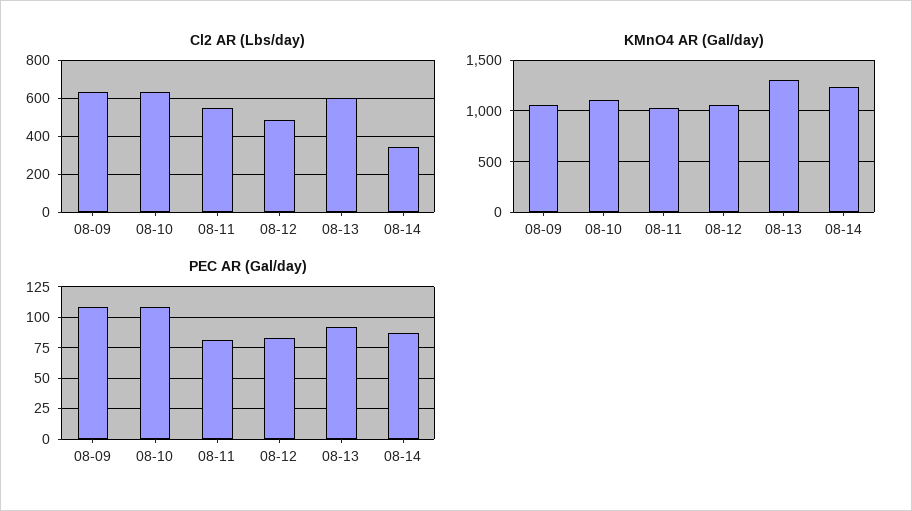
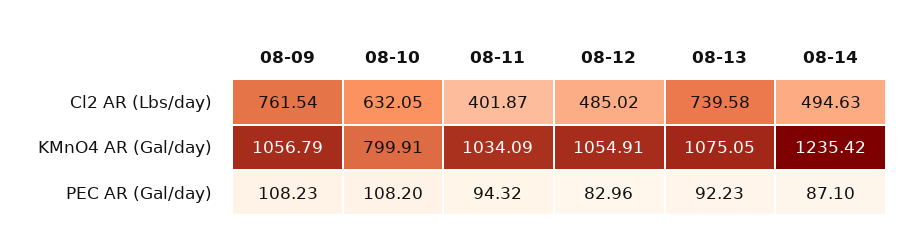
Cl2 AR (Lbs/day), 08-09: 650 -> 761.54
Cl2 AR (Lbs/day), 08-11: 550 -> 401.87
Cl2 AR (Lbs/day), 08-13: 600 -> 739.58
Cl2 AR (Lbs/day), 08-14: 350 -> 494.63
KMnO4 AR (Gal/day), 08-10: 1100 -> 799.91
KMnO4 AR (Gal/day), 08-13: 1300 -> 1075.05
PEC AR (Gal/day), 08-11: 80 -> 94.32

